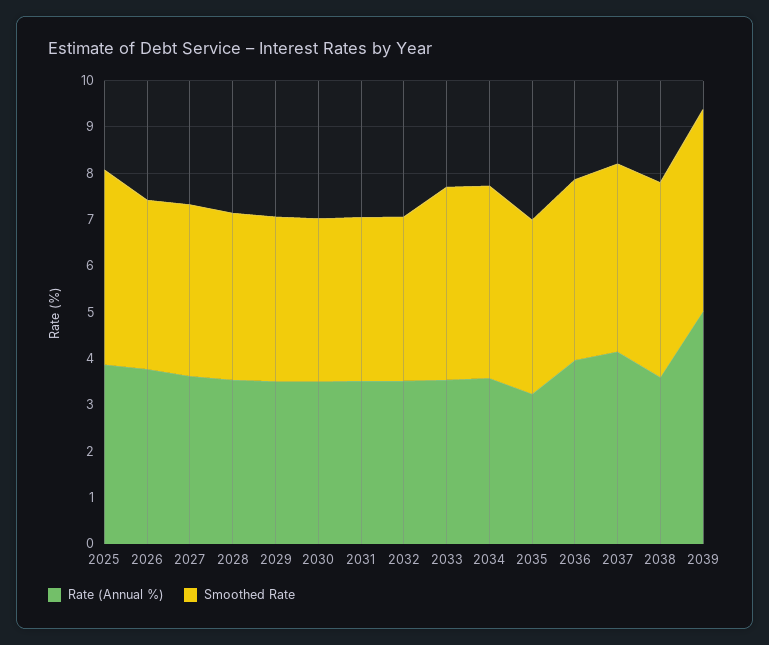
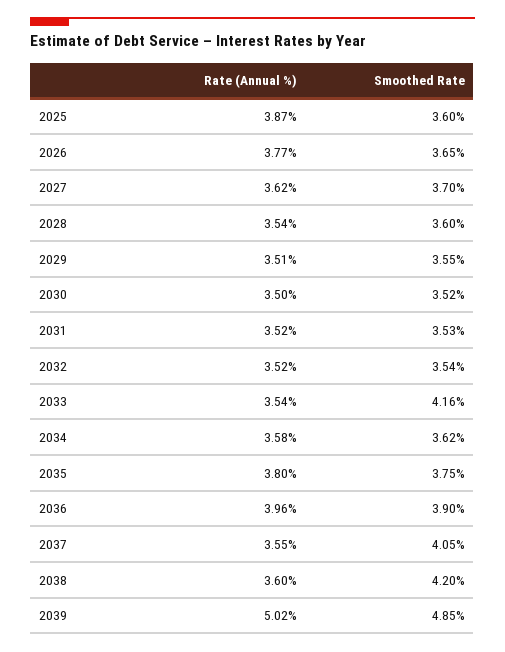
Smoothed Rate, 2025: 4.2 -> 3.6
Smoothed Rate, 2034: 4.2 -> 3.62
Rate (Annual %), 2035: 3.2 -> 3.8
Rate (Annual %), 2037: 4.2 -> 3.55
Smoothed Rate, 2039: 4.4 -> 4.85

